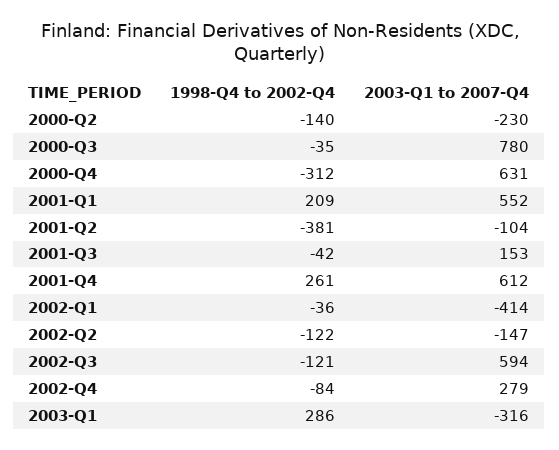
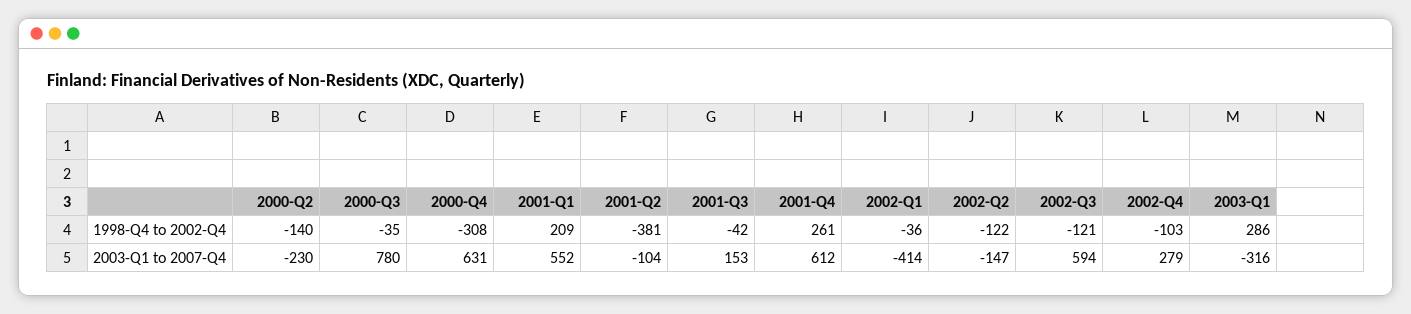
1998-Q4 to 2002-Q4, 2000-Q4: -312 -> -308
1998-Q4 to 2002-Q4, 2002-Q4: -84 -> -103

